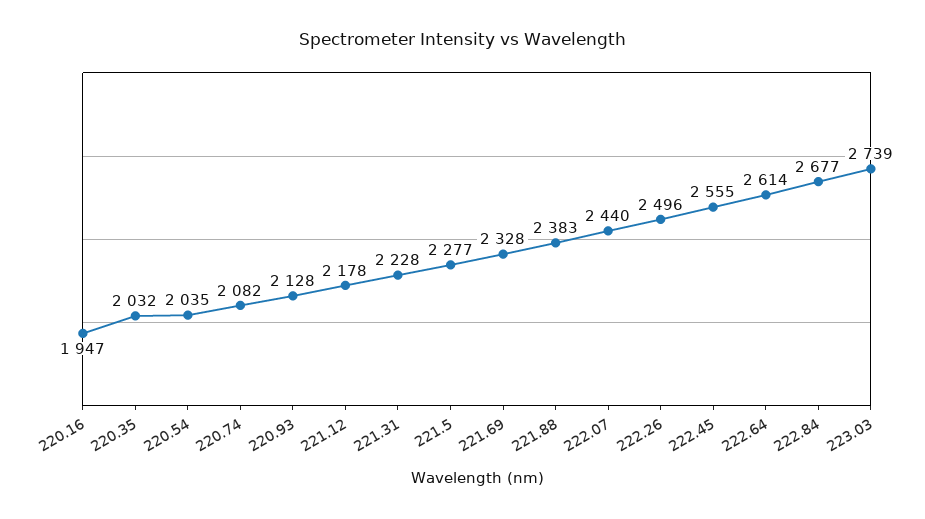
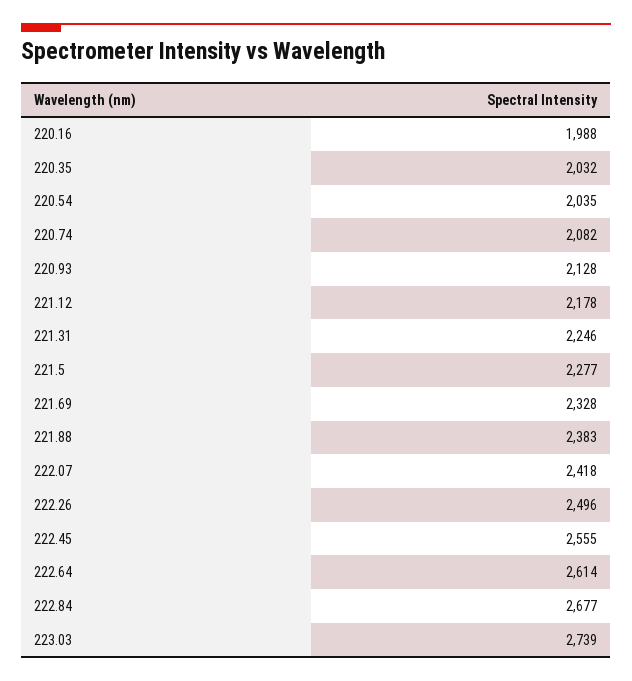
220.16: 1947 -> 1988
221.31: 2228 -> 2246
222.07: 2440 -> 2418

